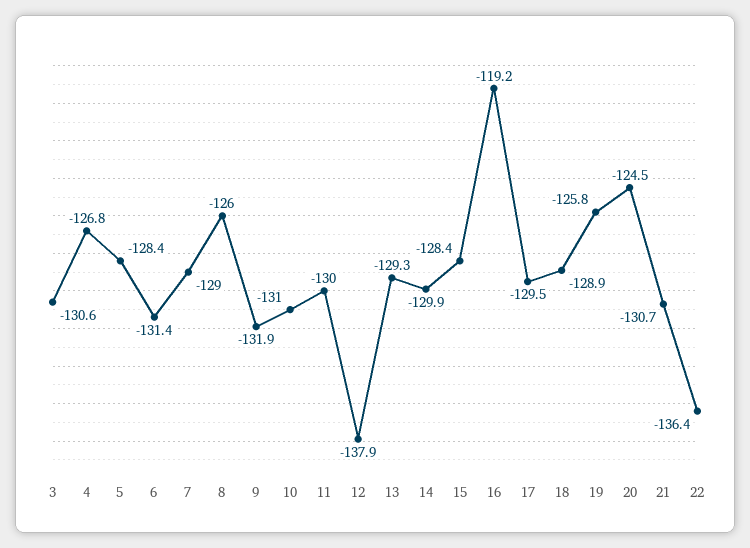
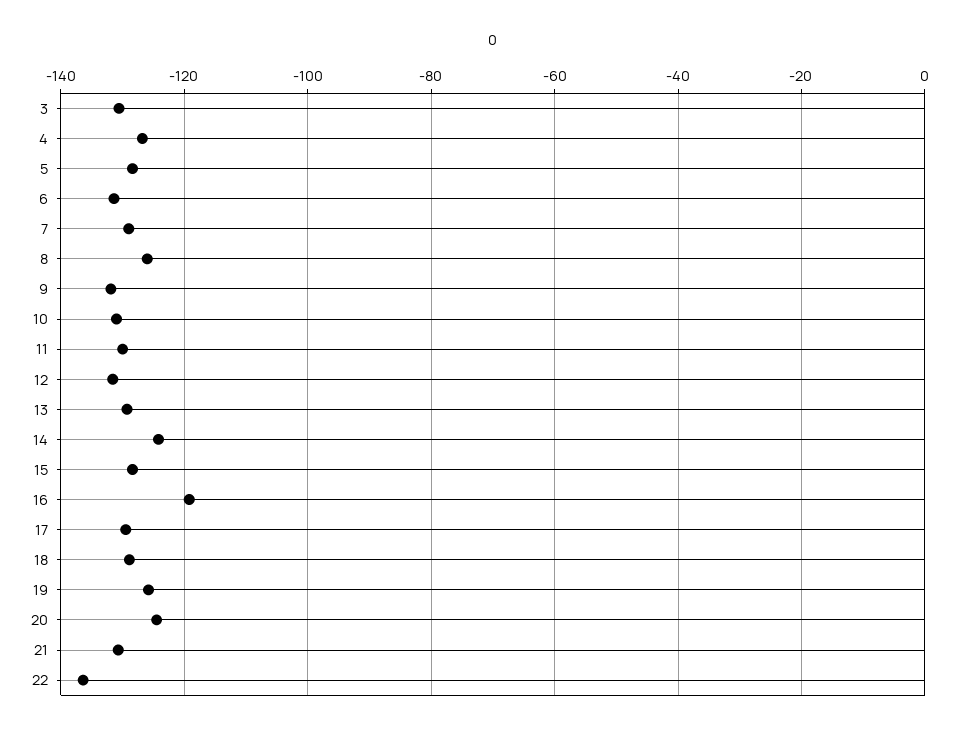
12: -137.9 -> -132
14: -129.9 -> -124

